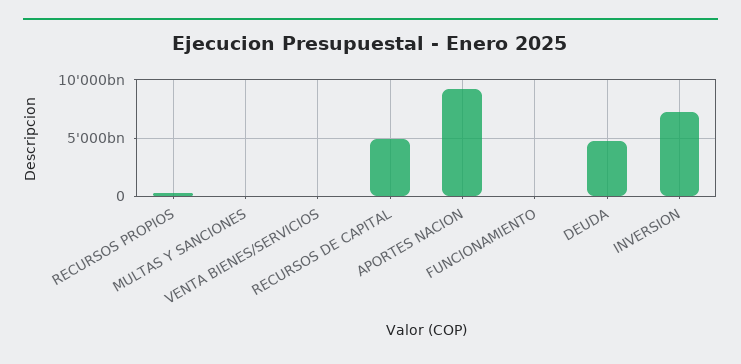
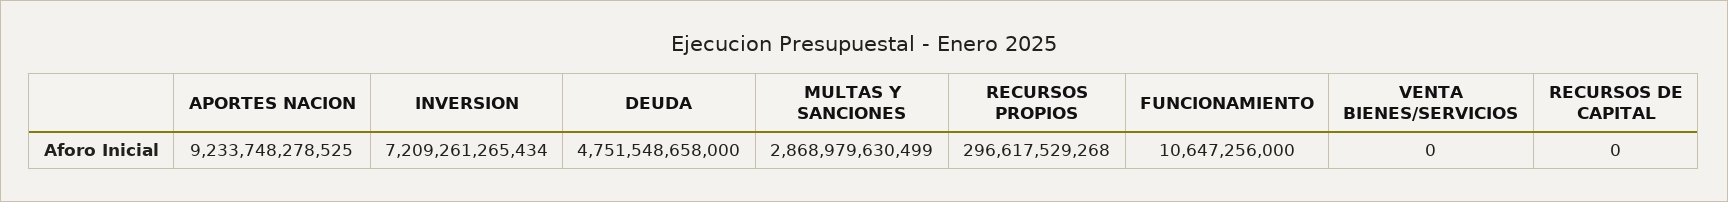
MULTAS Y SANCIONES: 0 -> 2868979630499
RECURSOS DE CAPITAL: 5000000000000 -> 0

